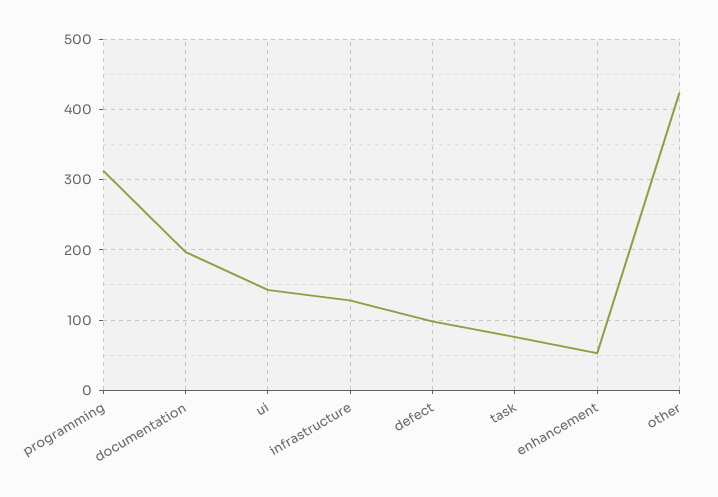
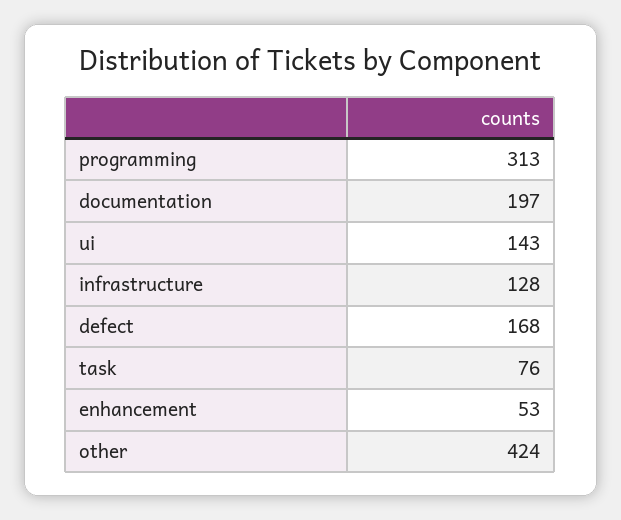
defect: 100 -> 168

